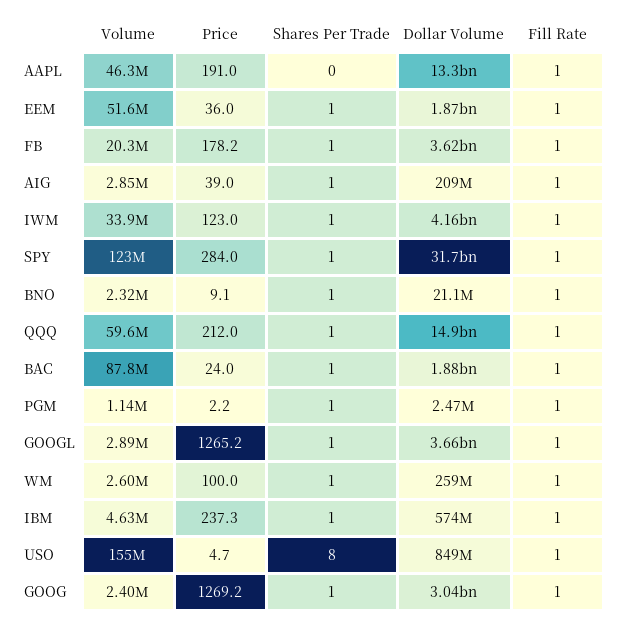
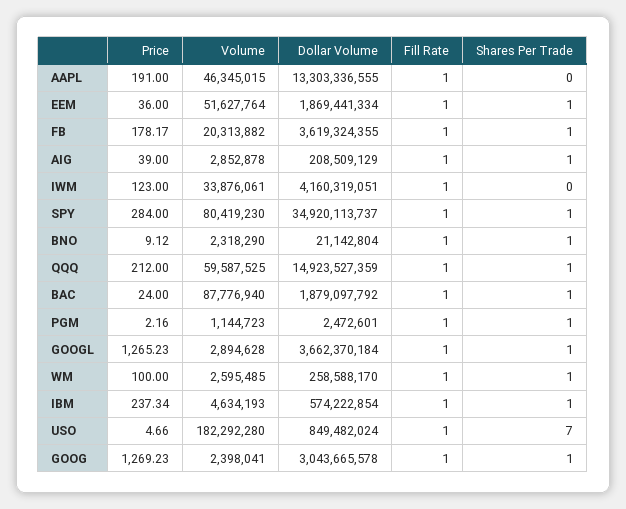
Shares Per Trade, IWM: 1 -> 0
Volume, SPY: 123000000 -> 80419230
Dollar Volume, SPY: 31700000000 -> 34920113737
Volume, USO: 155000000 -> 182292280
Shares Per Trade, USO: 8 -> 7

